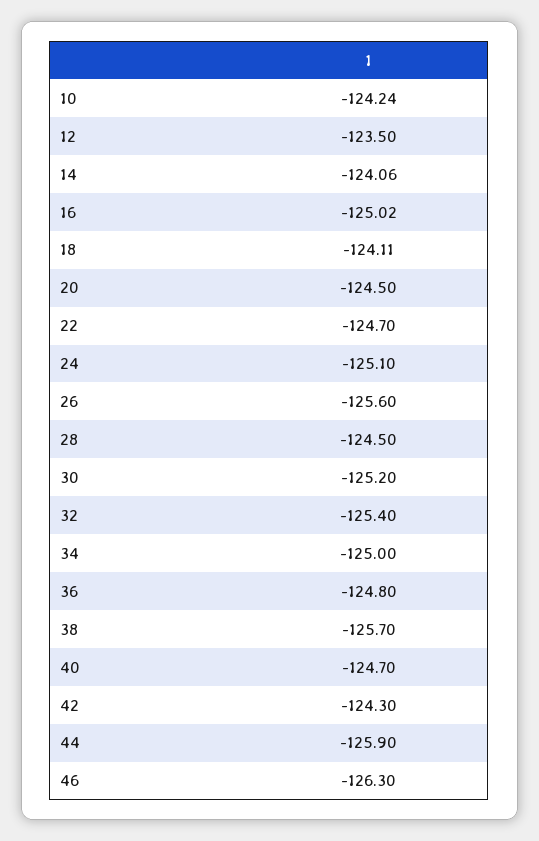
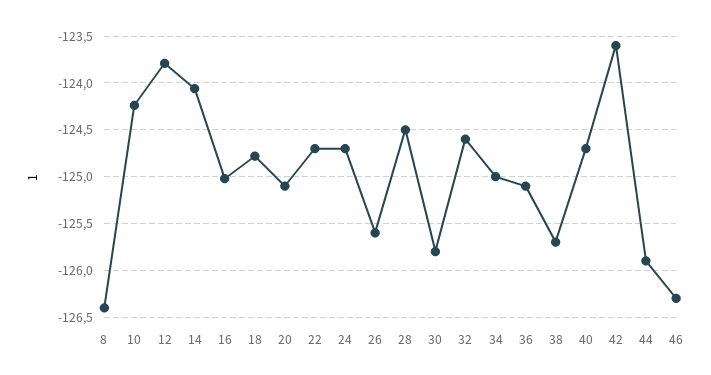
12: -123.5 -> -123.8
18: -124.11 -> -124.8
20: -124.5 -> -125.1
24: -125.1 -> -124.7
30: -125.2 -> -125.8
32: -125.4 -> -124.6
36: -124.8 -> -125.1
42: -124.3 -> -123.6
8: none -> -126.4

